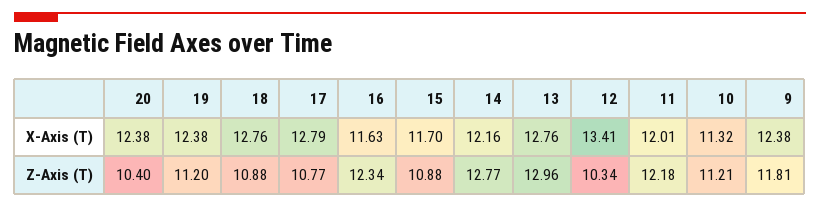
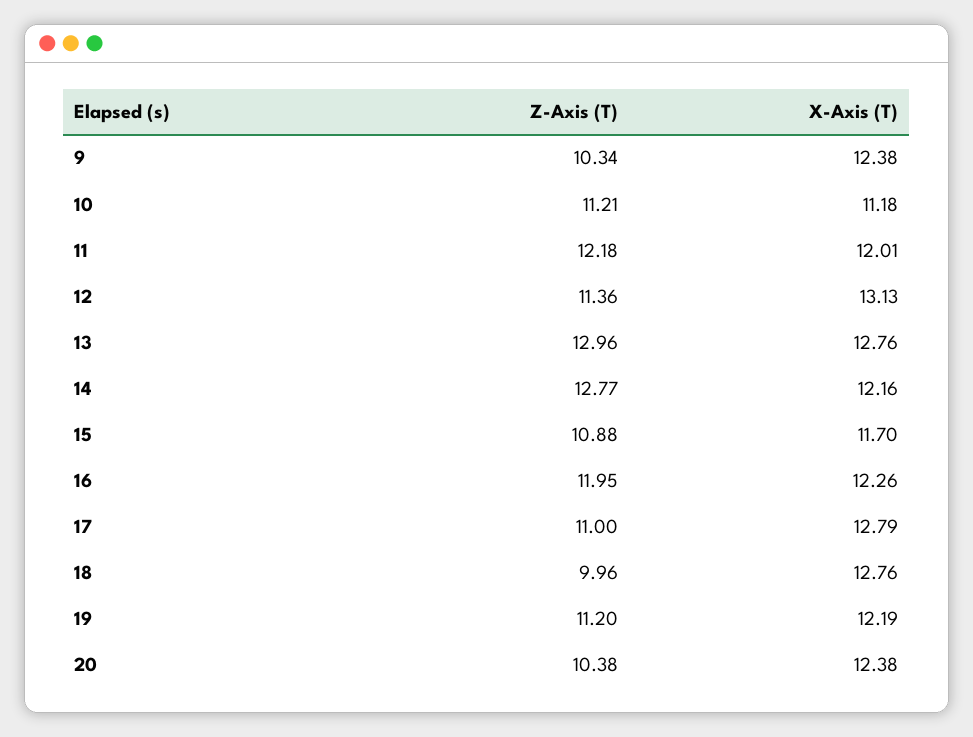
19, X-Axis (T): 12.38 -> 12.19
16, X-Axis (T): 11.63 -> 12.26
12, X-Axis (T): 13.41 -> 13.13
10, X-Axis (T): 11.32 -> 11.18
20, Z-Axis (T): 10.4 -> 10.38
18, Z-Axis (T): 10.88 -> 9.96
17, Z-Axis (T): 10.77 -> 11
16, Z-Axis (T): 12.34 -> 11.95
12, Z-Axis (T): 10.34 -> 11.36
9, Z-Axis (T): 11.81 -> 10.34

